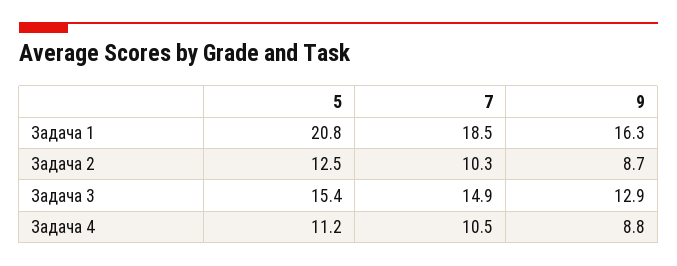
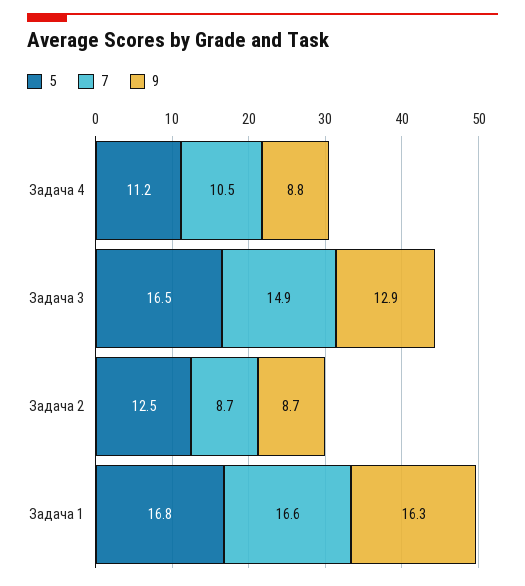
5, Задача 1: 20.8 -> 16.8
7, Задача 1: 18.5 -> 16.6
7, Задача 2: 10.3 -> 8.7
5, Задача 3: 15.4 -> 16.5

